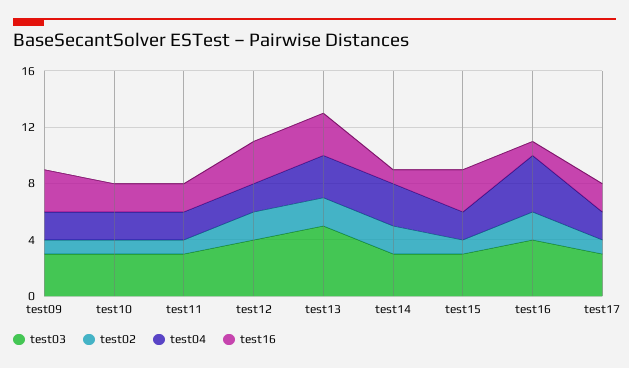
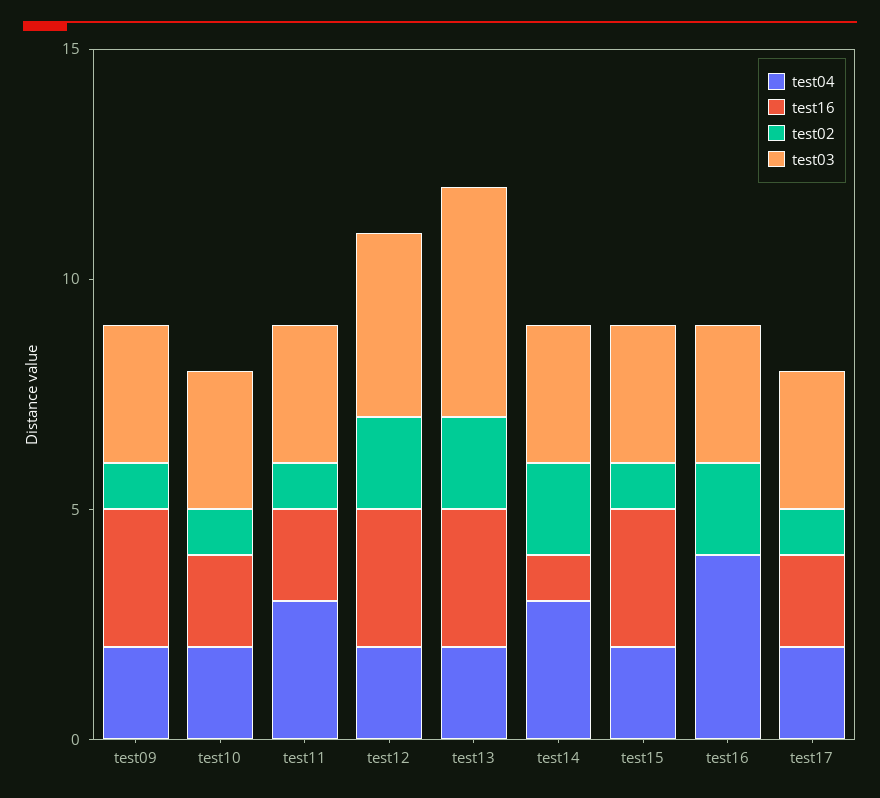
test04, test11: 2 -> 3
test04, test13: 3 -> 2
test03, test16: 4 -> 3
test16, test16: 1 -> 0

